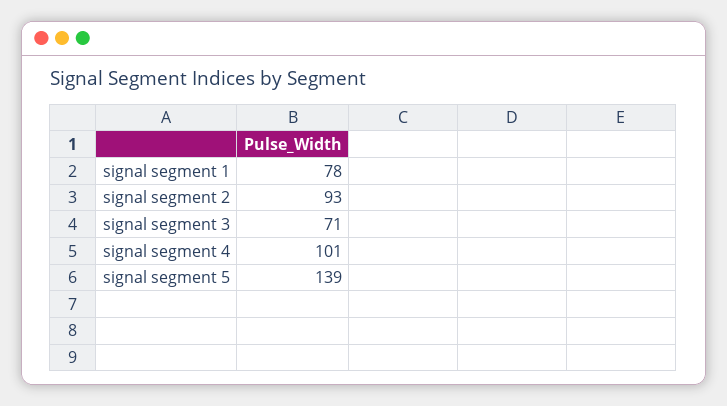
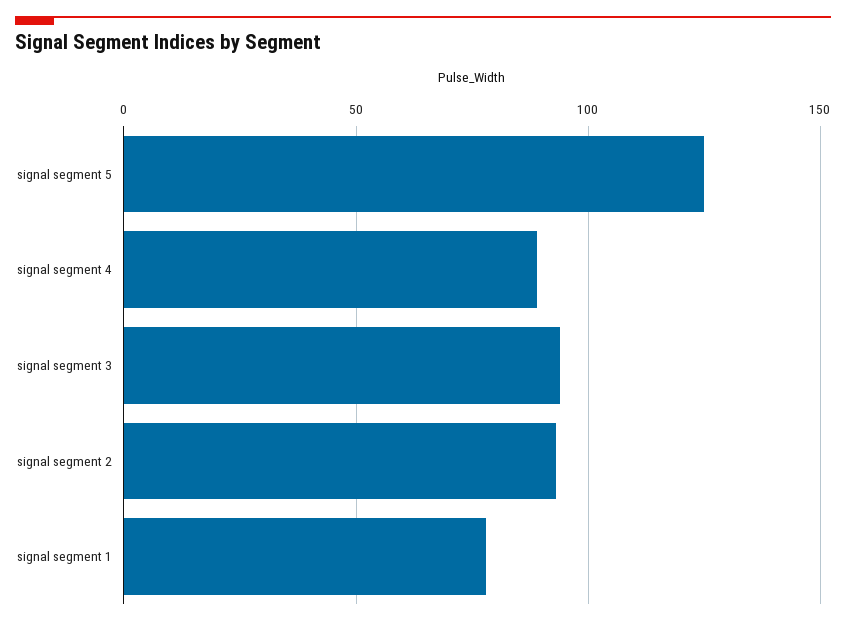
signal segment 3: 71 -> 95
signal segment 4: 101 -> 90
signal segment 5: 139 -> 125

